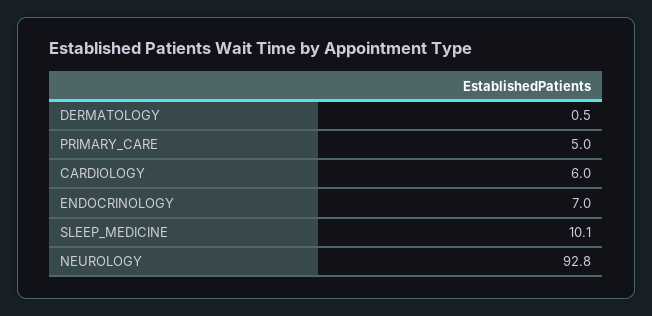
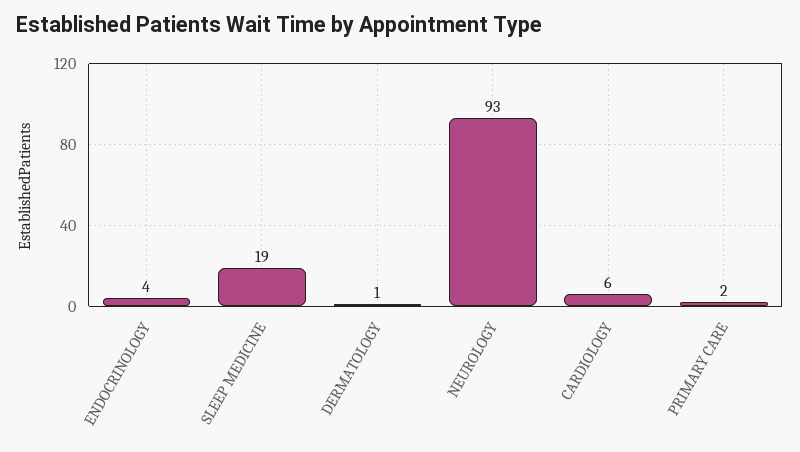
PRIMARY_CARE: 5 -> 2
ENDOCRINOLOGY: 7 -> 4
SLEEP_MEDICINE: 10.1 -> 19

